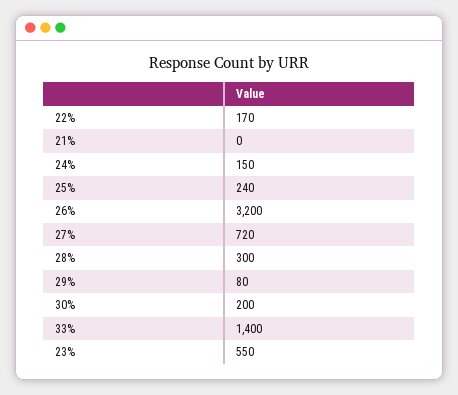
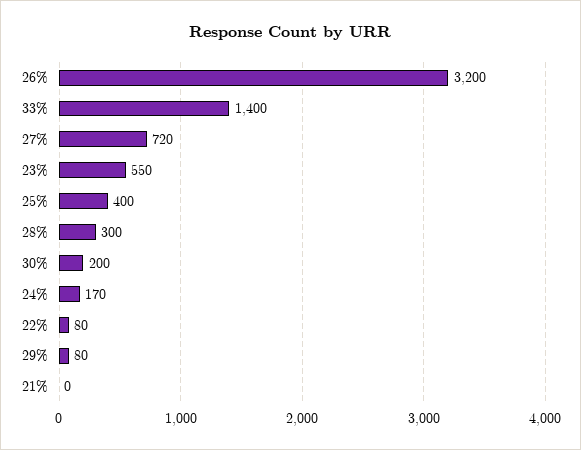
22%: 170 -> 80
24%: 150 -> 170
25%: 240 -> 400

